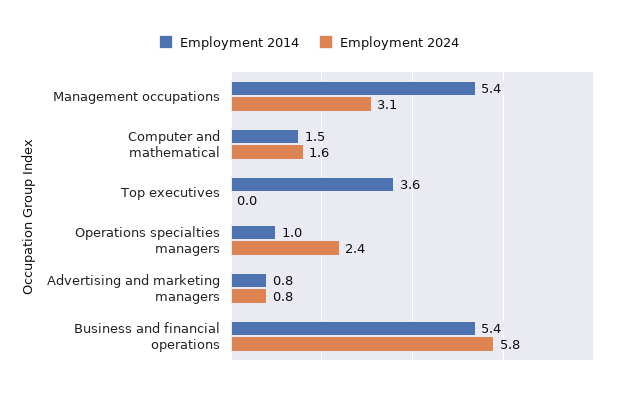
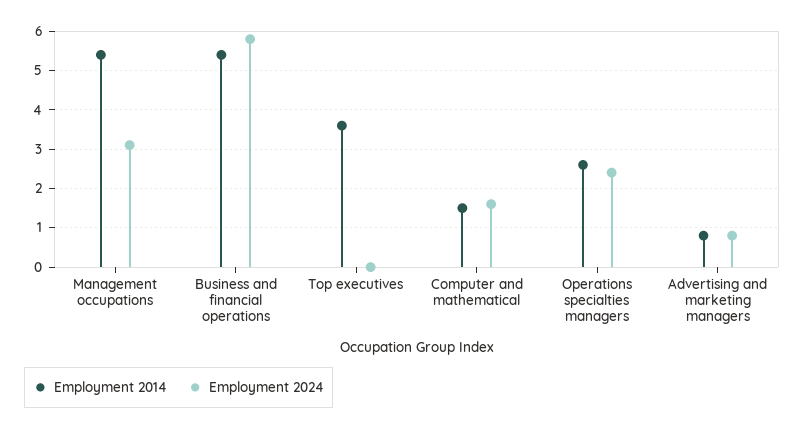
Employment 2014, Operations specialties managers: 1 -> 2.5

